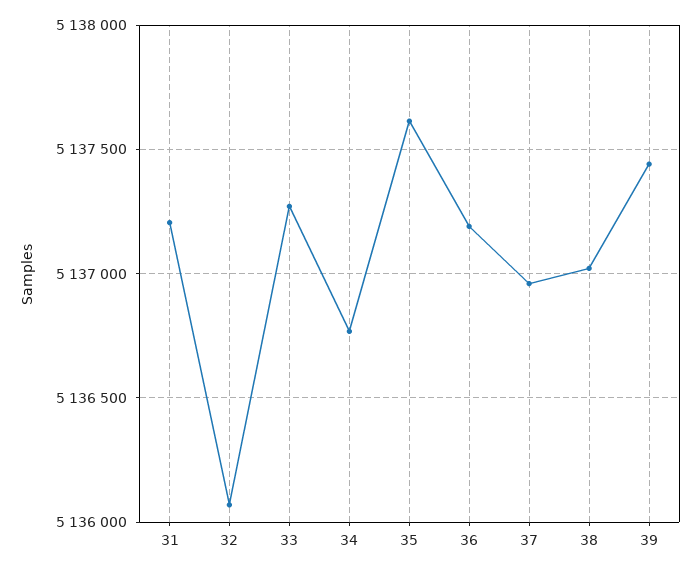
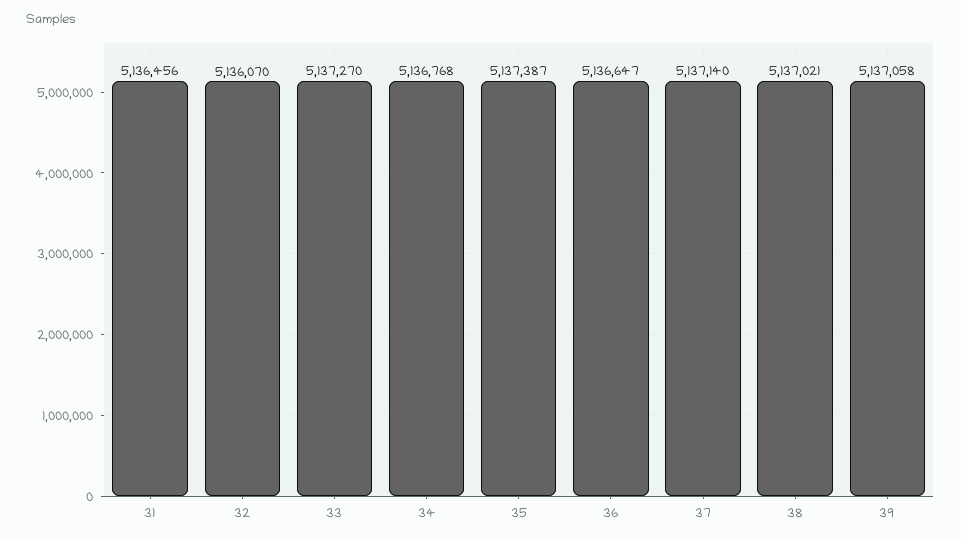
31: 5137200 -> 5136456
35: 5137600 -> 5137387
36: 5137200 -> 5136647
37: 5136950 -> 5137140
39: 5137450 -> 5137058

